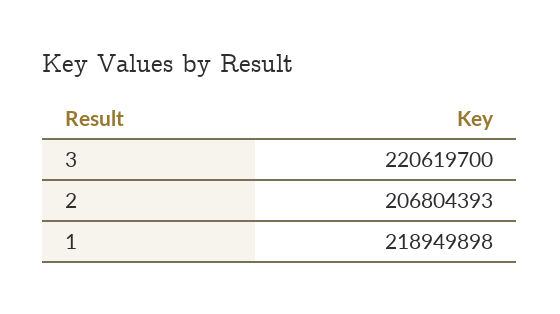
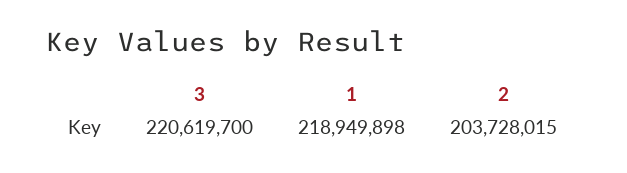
2: 206804393 -> 203728015

